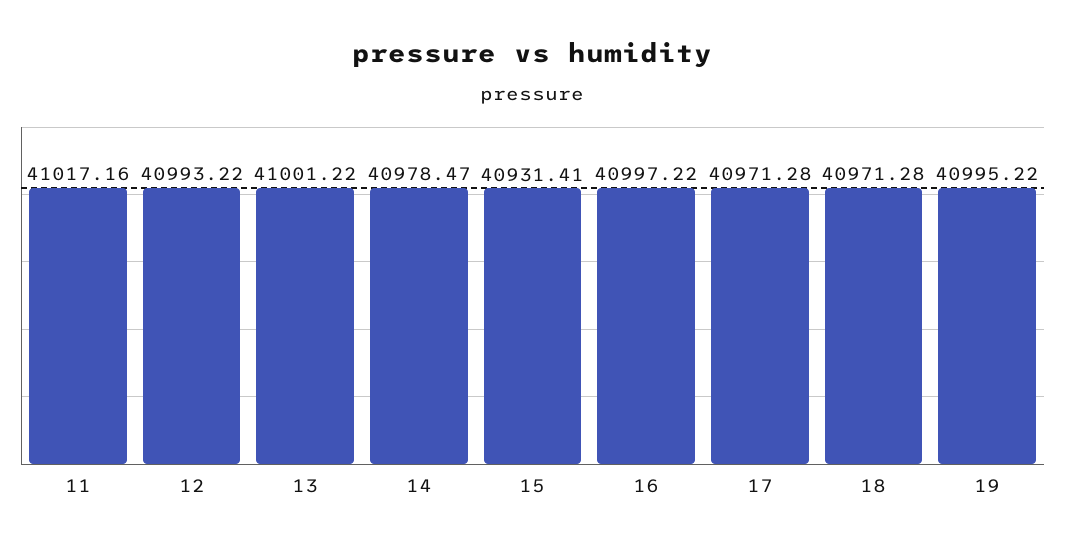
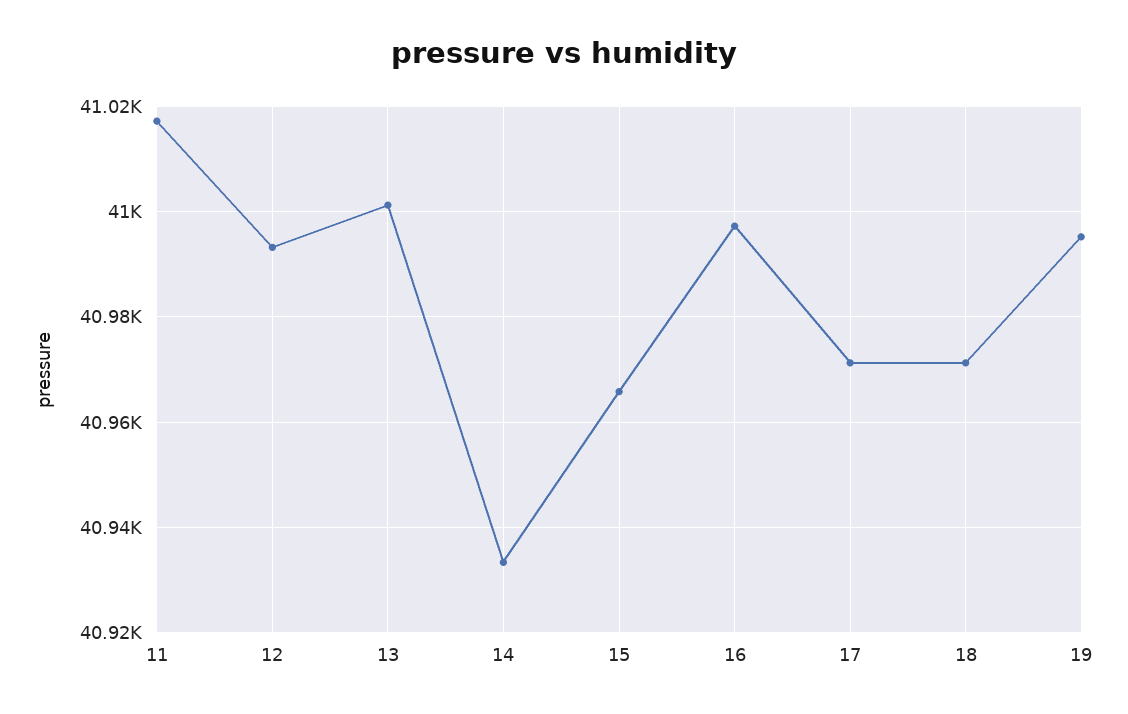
14: 40978.47 -> 40934
15: 40931.41 -> 40966

